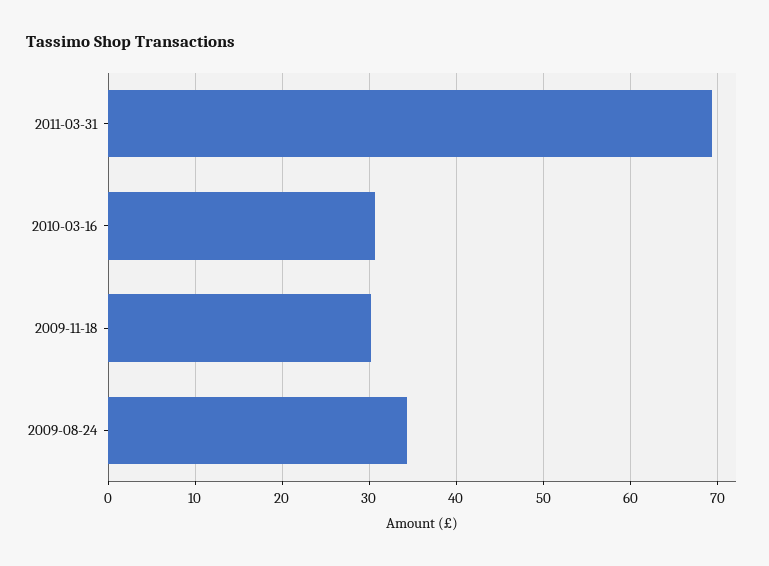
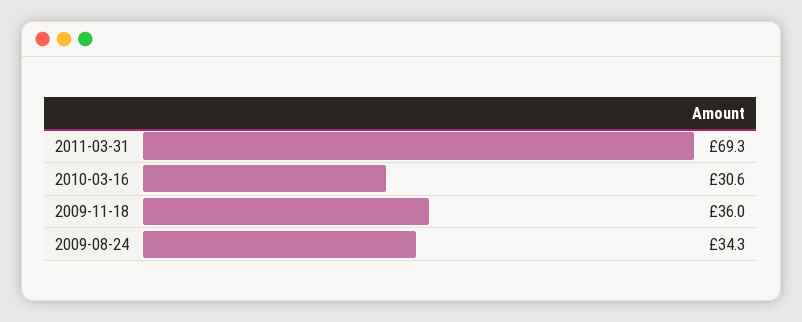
2009-11-18: 30 -> 36

